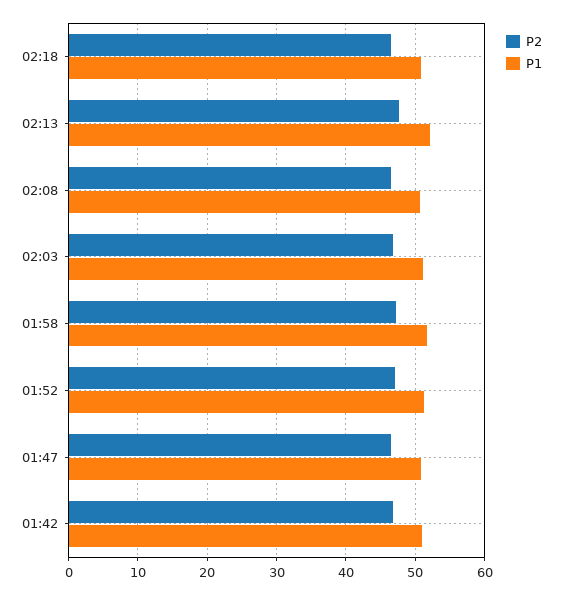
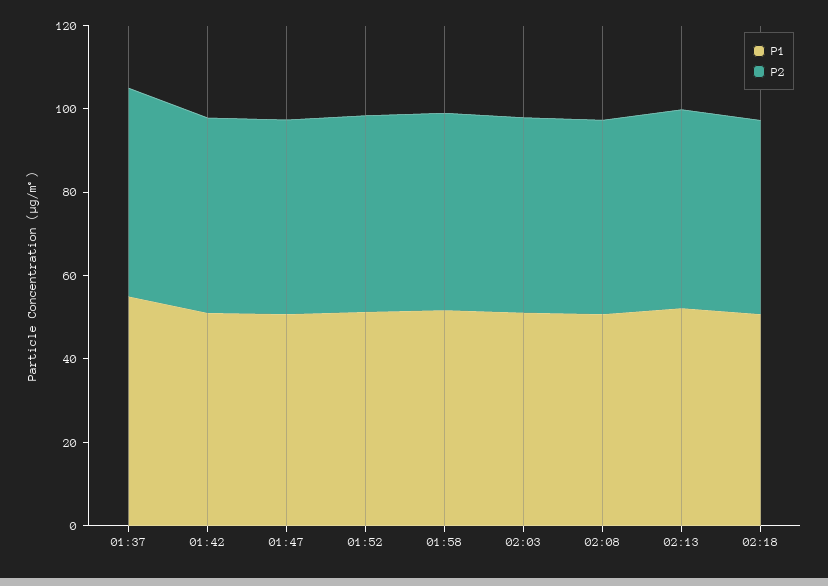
P1, 01:37: none -> 55
P2, 01:37: none -> 50

